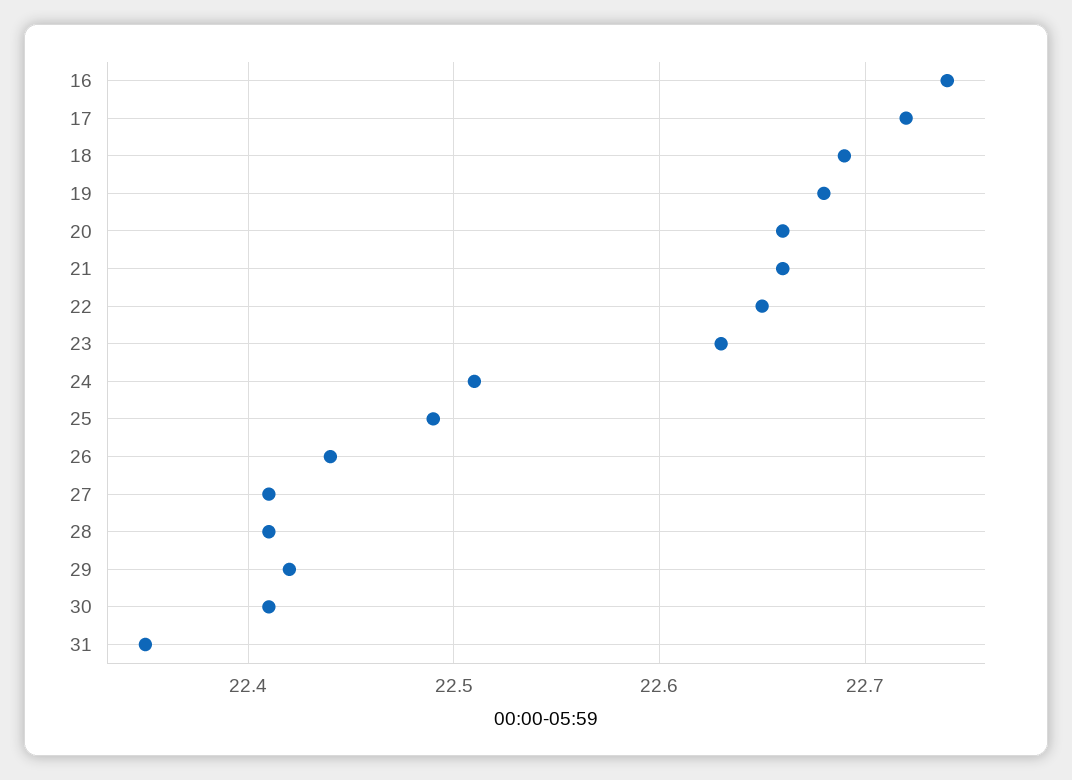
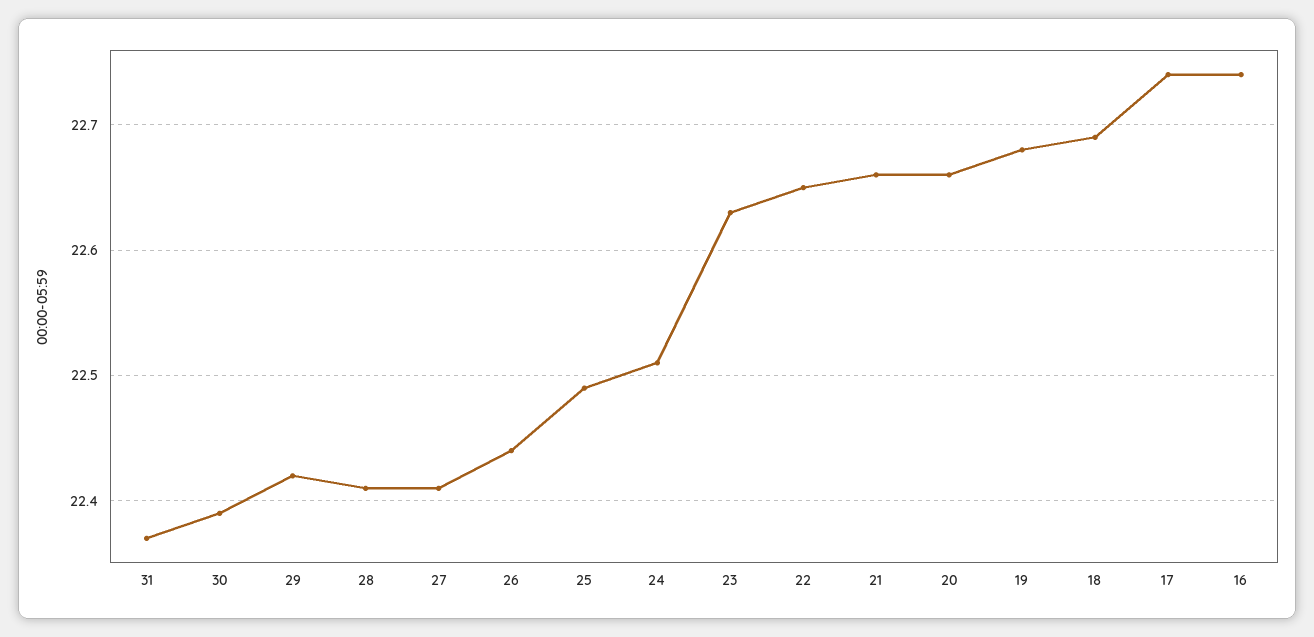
17: 22.72 -> 22.74
30: 22.41 -> 22.39
31: 22.35 -> 22.37

